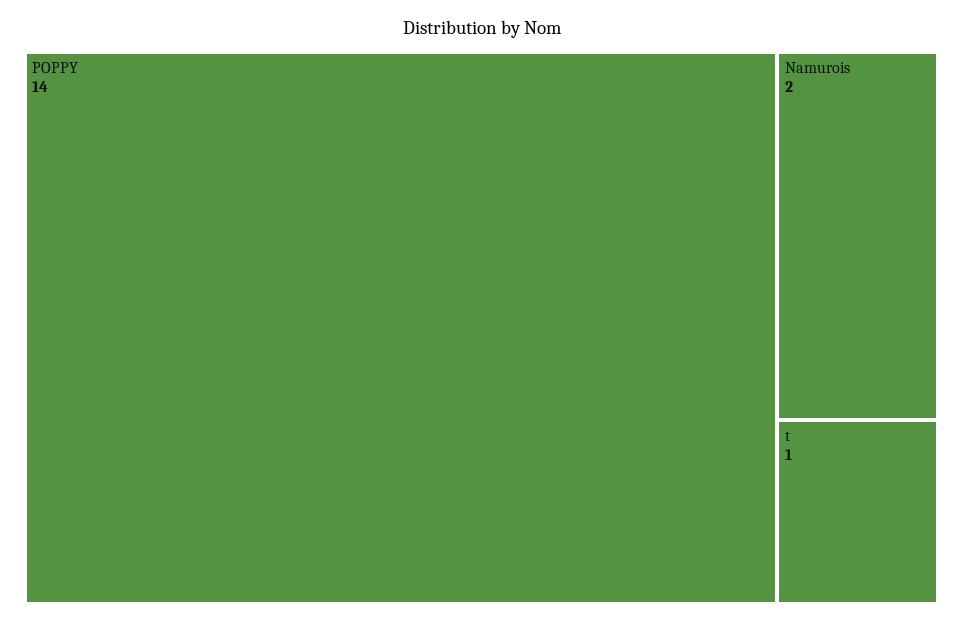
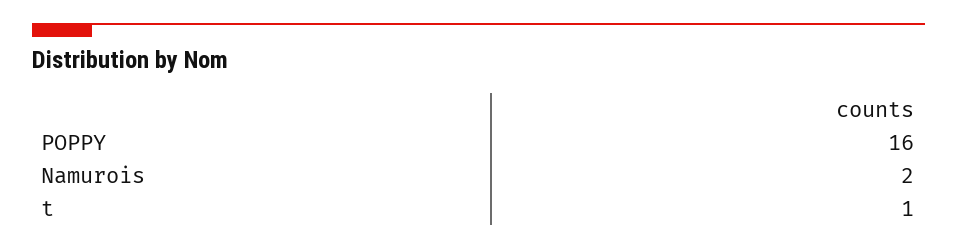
POPPY: 14 -> 16

